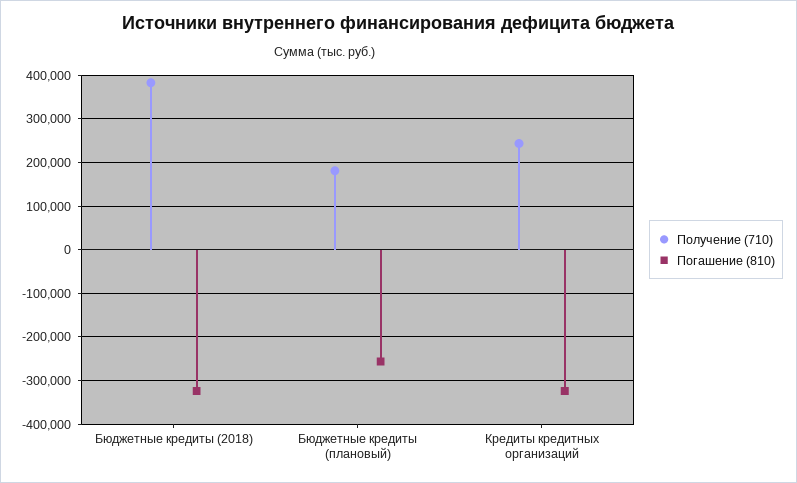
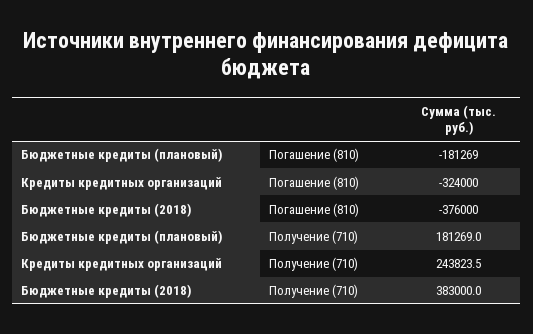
Погашение (810), Бюджетные кредиты (2018): -320000 -> -376000
Погашение (810), Бюджетные кредиты (плановый): -260000 -> -181269

